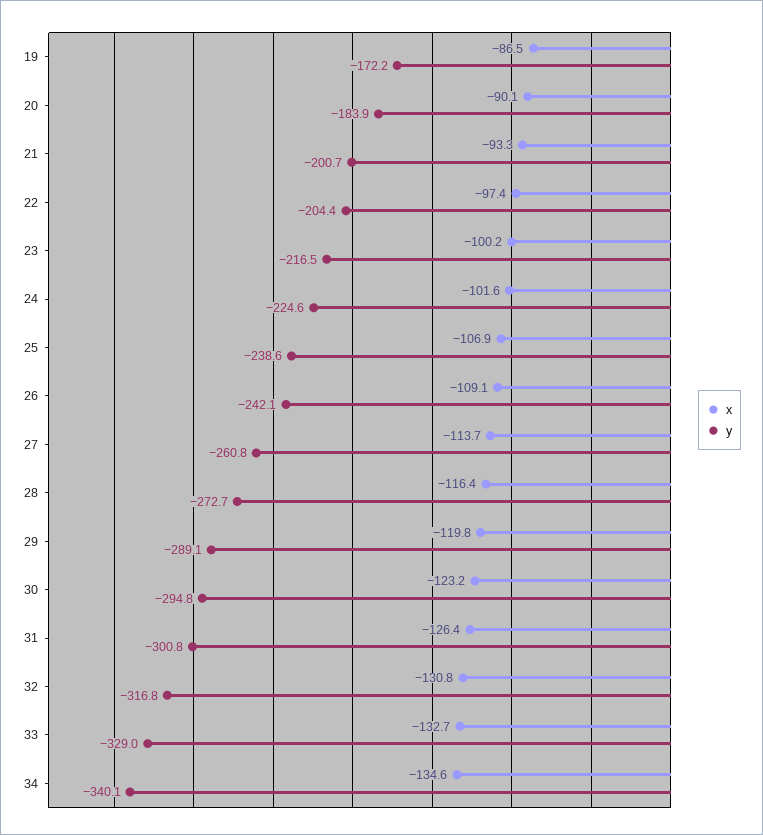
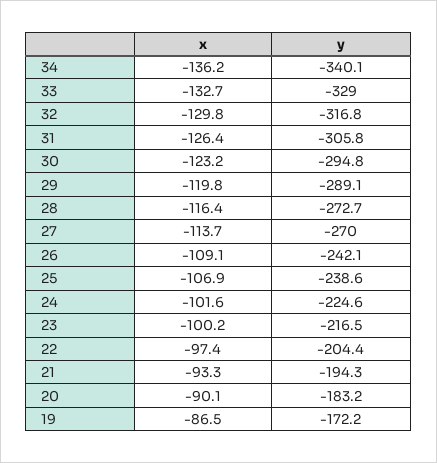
y, 20: -183.9 -> -183.2
y, 21: -200.7 -> -194.3
y, 27: -260.8 -> -270
y, 31: -300.8 -> -305.8
x, 32: -130.8 -> -129.8
x, 34: -134.6 -> -136.2

